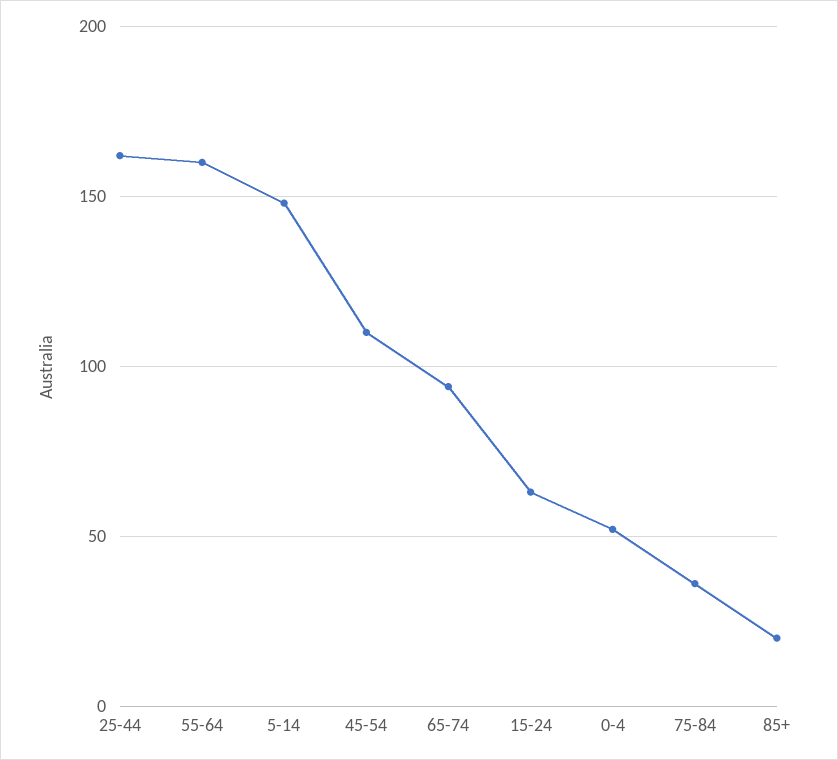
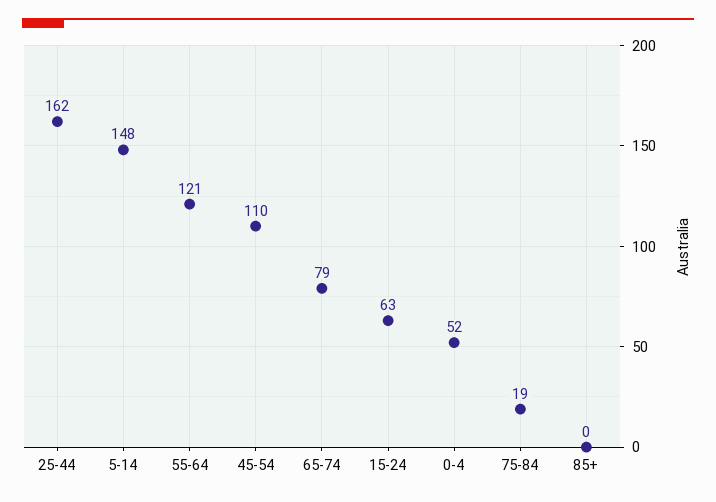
55-64: 160 -> 121
65-74: 95 -> 79
75-84: 35 -> 19
85+: 20 -> 0

